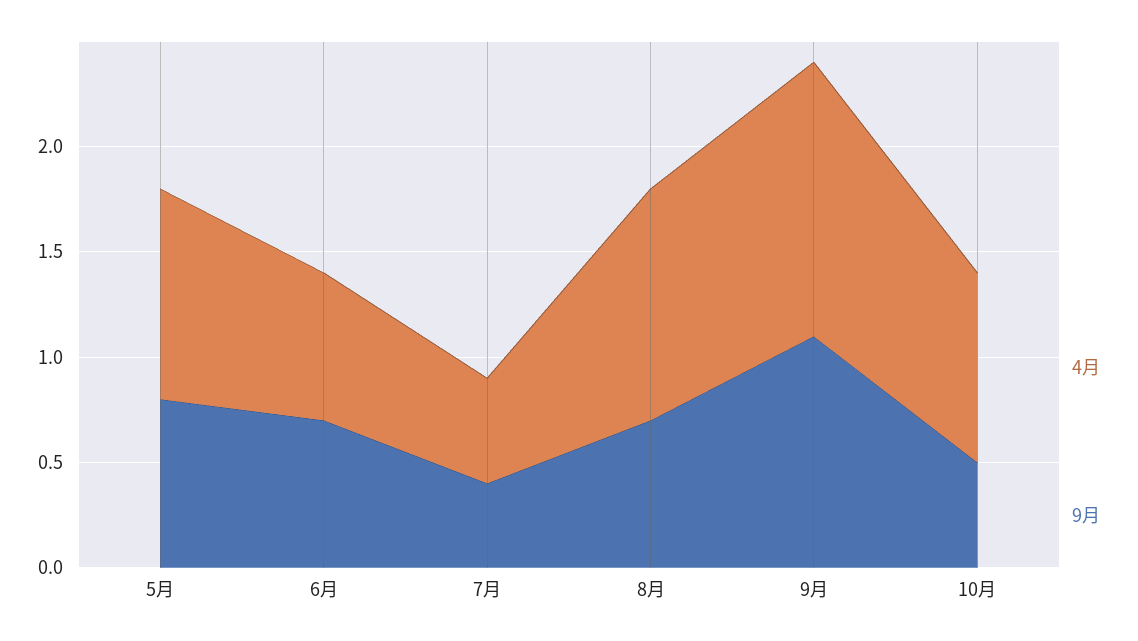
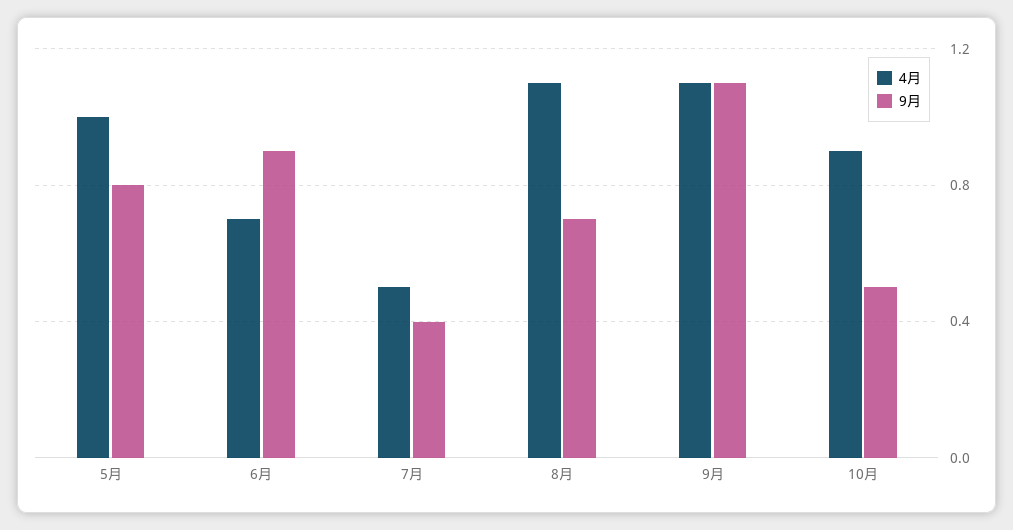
9月, 6月: 0.7 -> 0.9
4月, 9月: 1.3 -> 1.1

